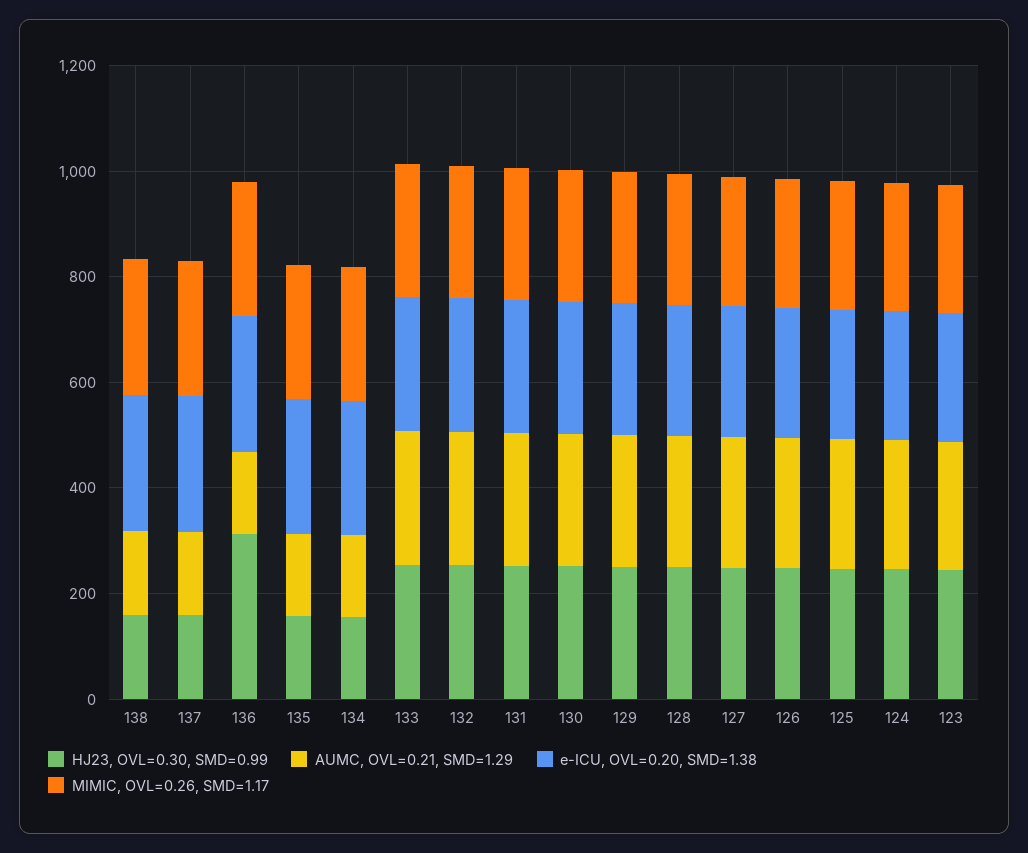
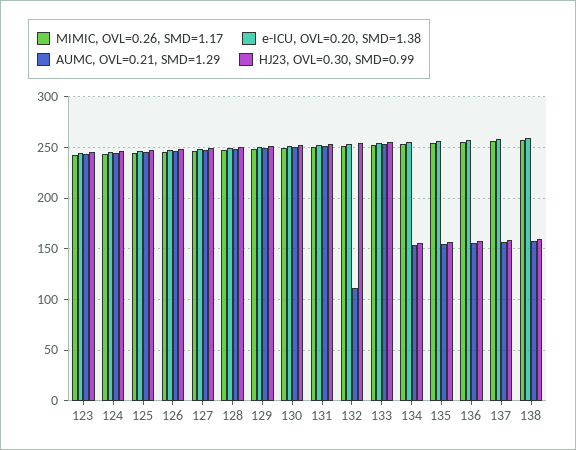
HJ23, OVL=0.30, SMD=0.99, 136: 300 -> 160
AUMC, OVL=0.21, SMD=1.29, 132: 250 -> 110

